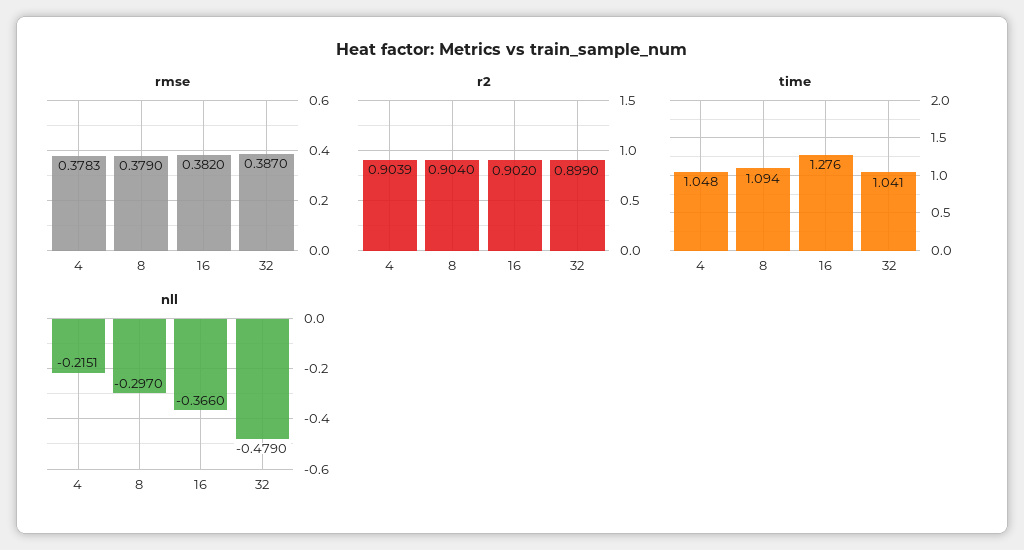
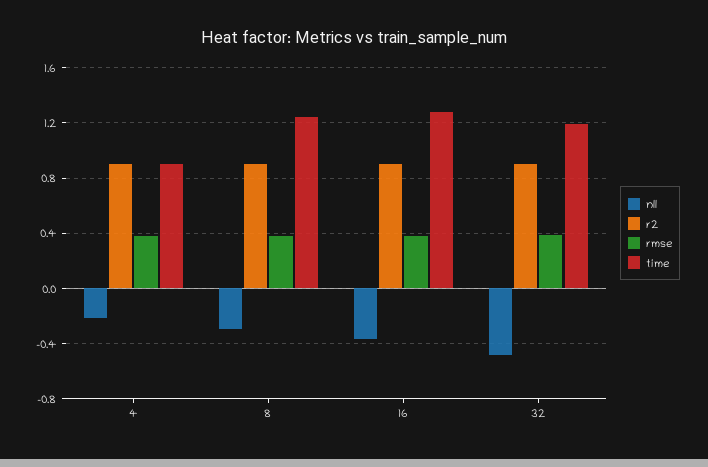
time, 4: 1.048 -> 0.9
time, 8: 1.094 -> 1.25
time, 32: 1.041 -> 1.2

